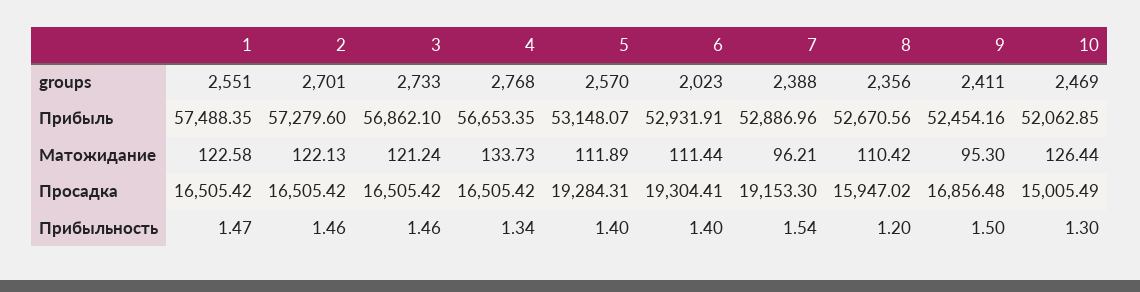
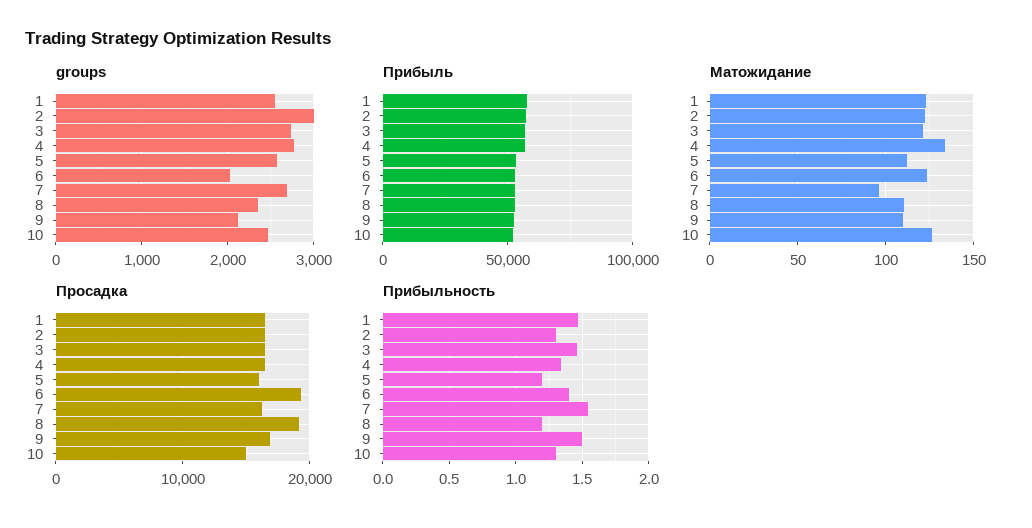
groups, 2: 2701 -> 3000
groups, 7: 2388 -> 2700
groups, 9: 2411 -> 2100
Матожидание, 6: 111.44 -> 125
Матожидание, 9: 95.3 -> 110
Просадка, 5: 19284.31 -> 16000
Просадка, 7: 19153.3 -> 16000
Просадка, 8: 15947.02 -> 19000
Прибыльность, 2: 1.46 -> 1.3
Прибыльность, 5: 1.4 -> 1.2

